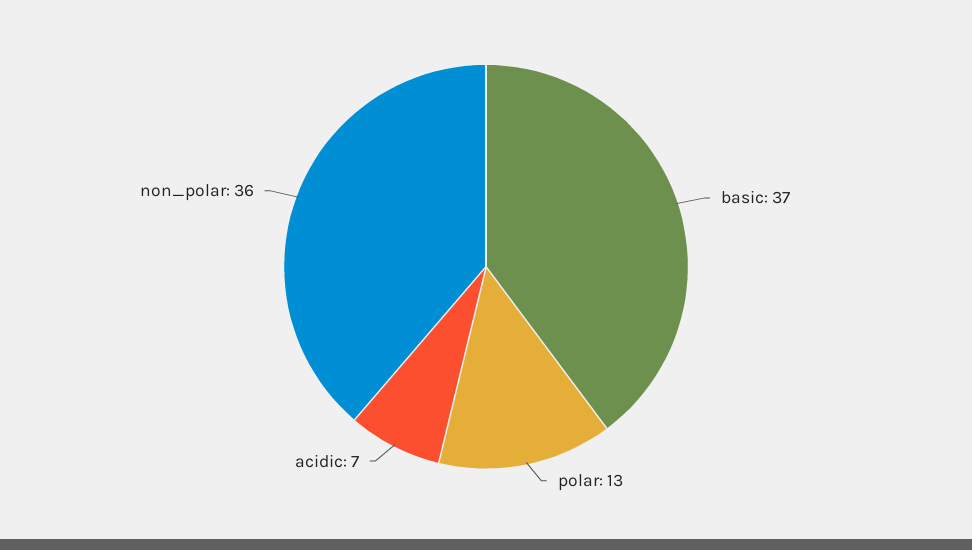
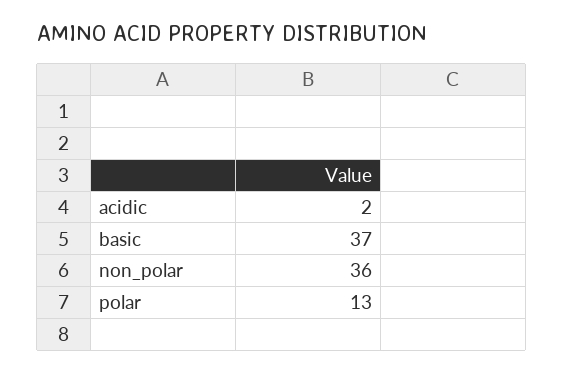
acidic: 7 -> 2

